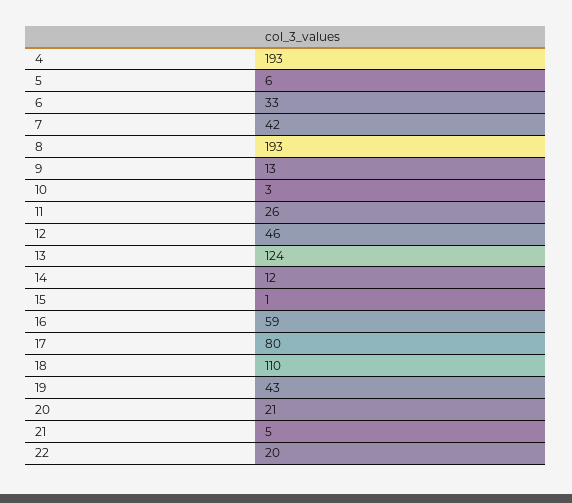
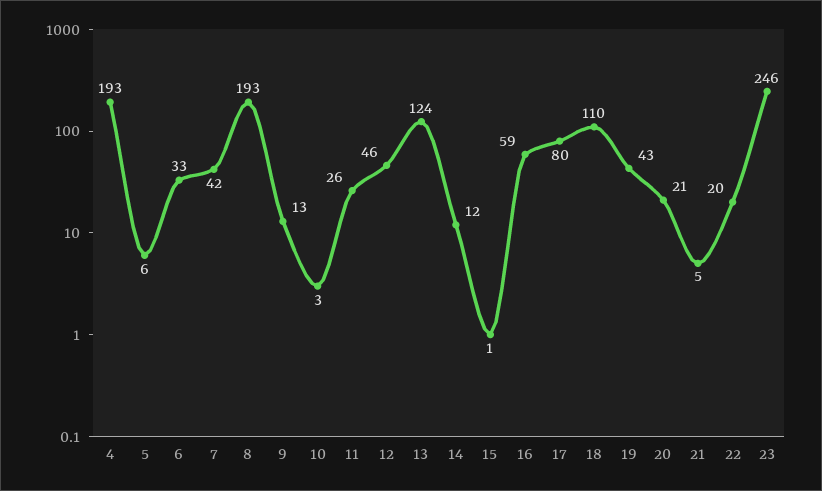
23: none -> 246

